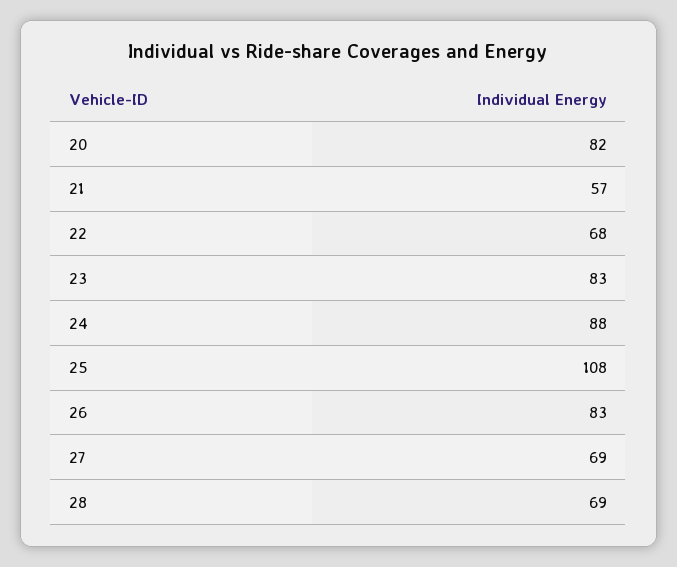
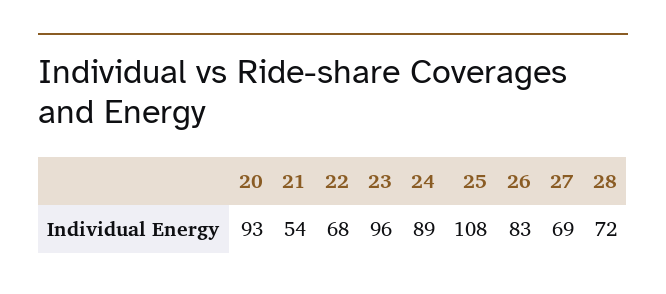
20: 82 -> 93
21: 57 -> 54
23: 83 -> 96
24: 88 -> 89
28: 69 -> 72

